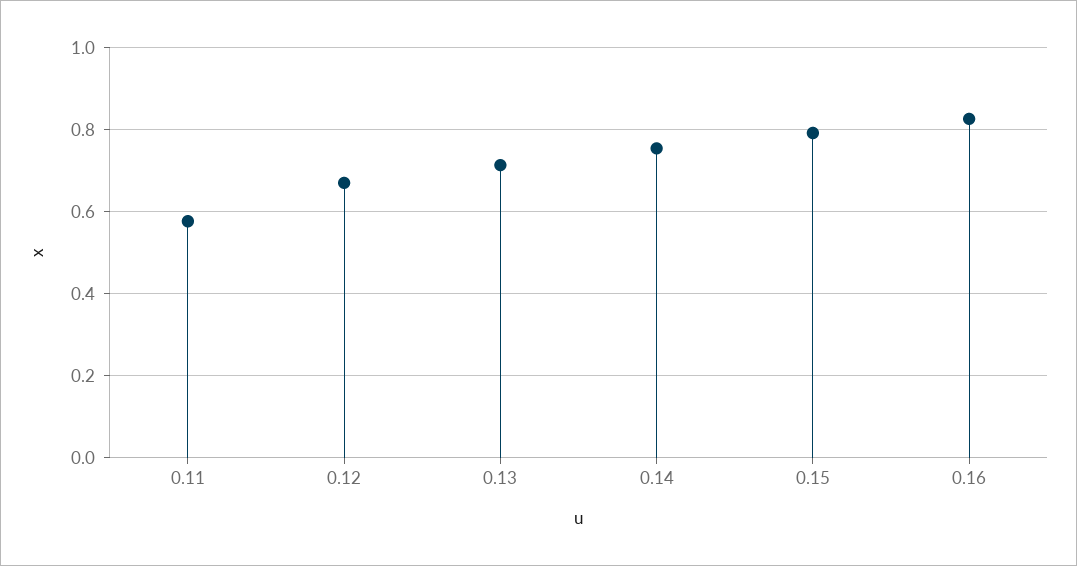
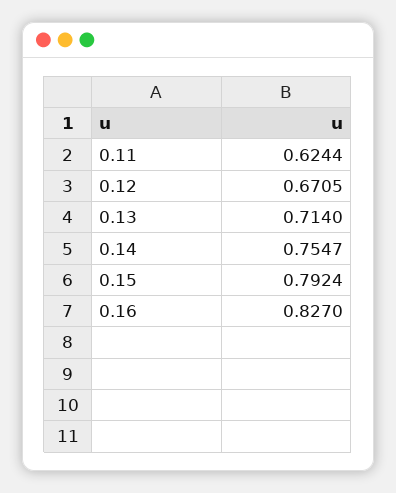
0.11: 0.58 -> 0.6244

